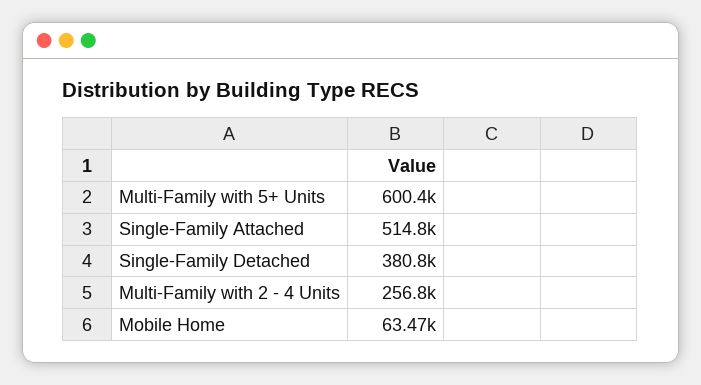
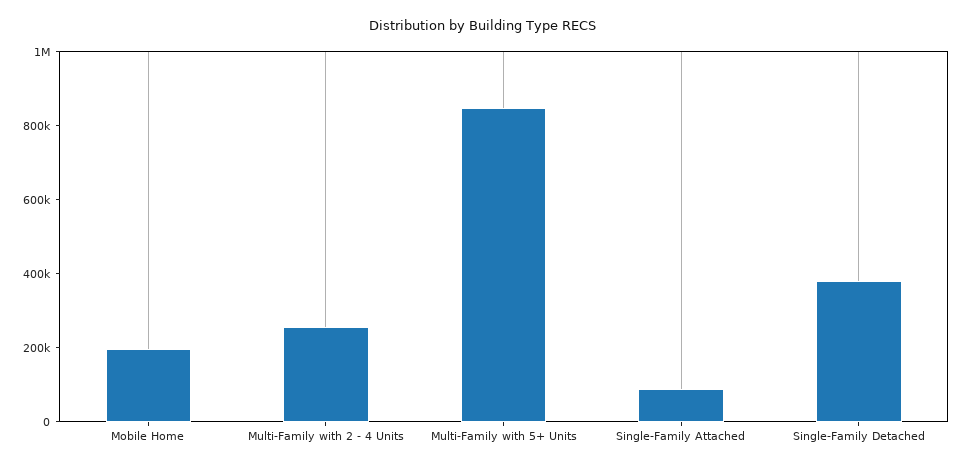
Multi-Family with 5+ Units: 600400 -> 850000
Single-Family Attached: 514800 -> 100000
Mobile Home: 63470 -> 200000

